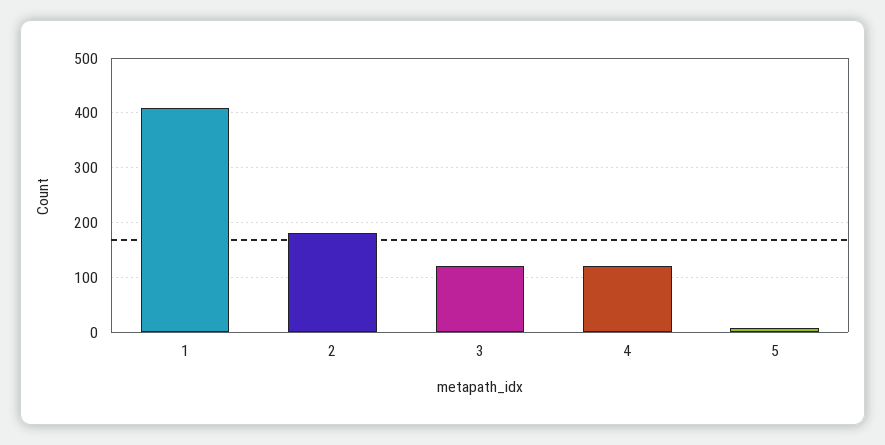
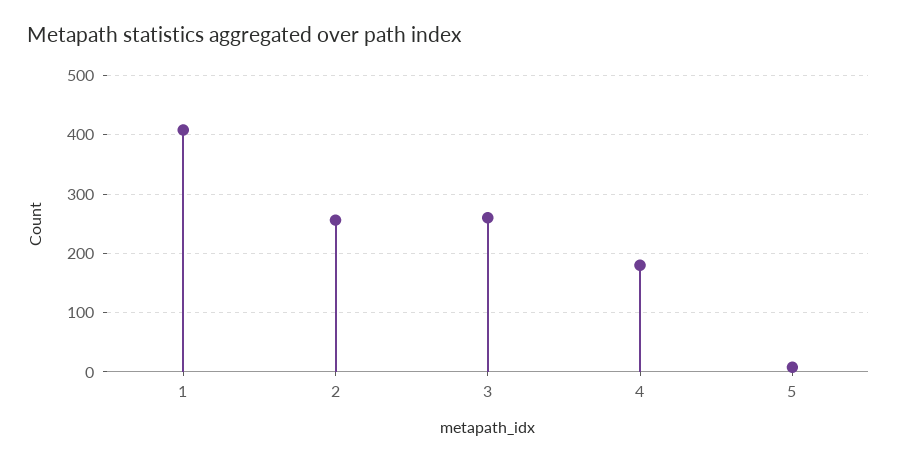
2: 180 -> 260
3: 120 -> 260
4: 120 -> 180

